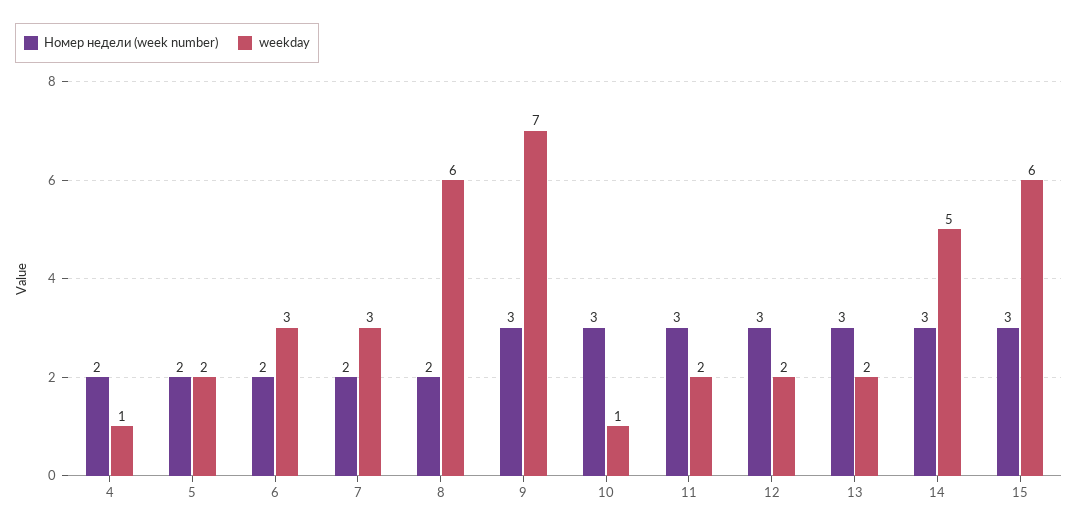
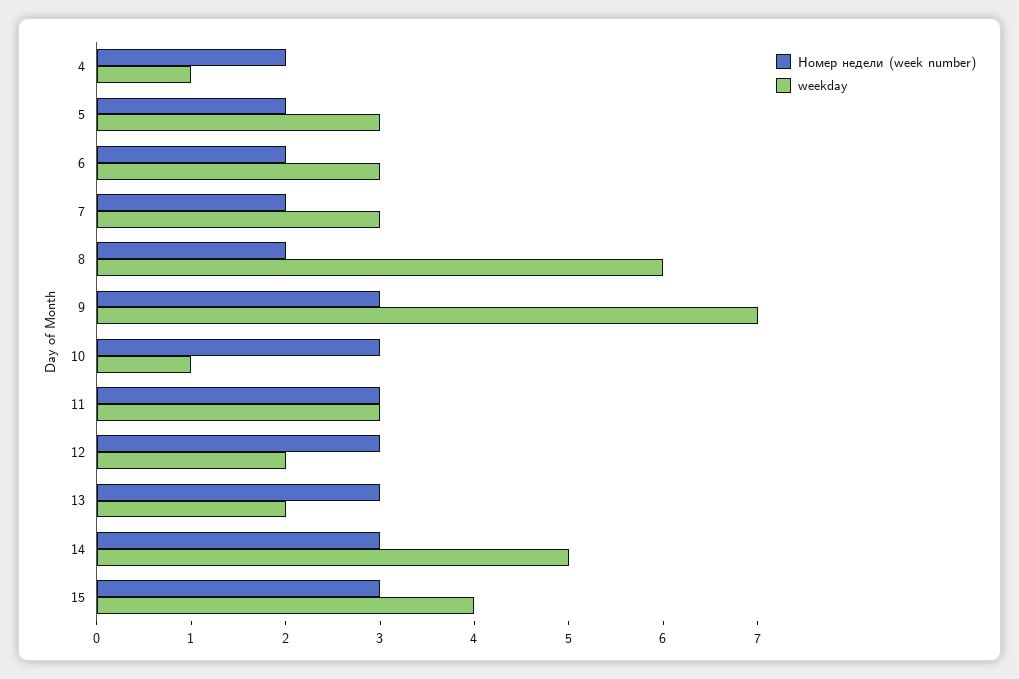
weekday, 5: 2 -> 3
weekday, 11: 2 -> 3
weekday, 15: 6 -> 4

